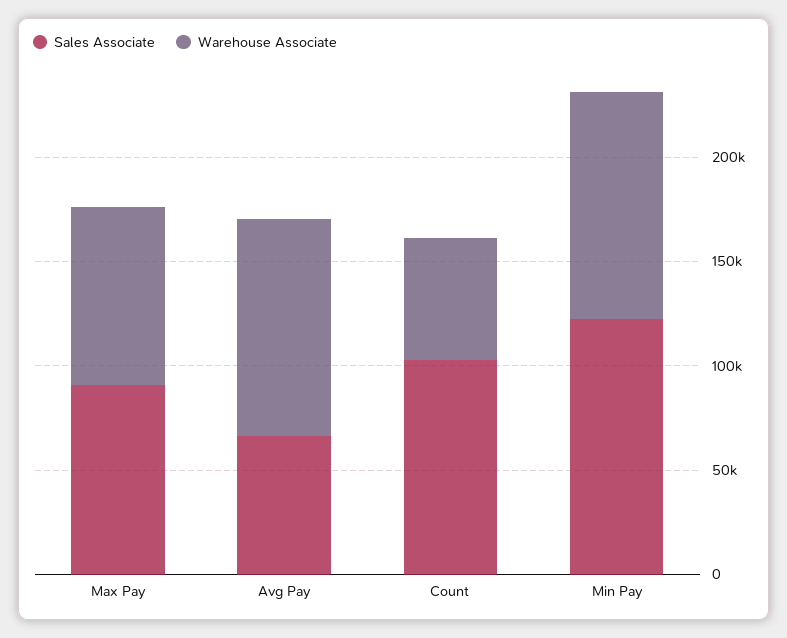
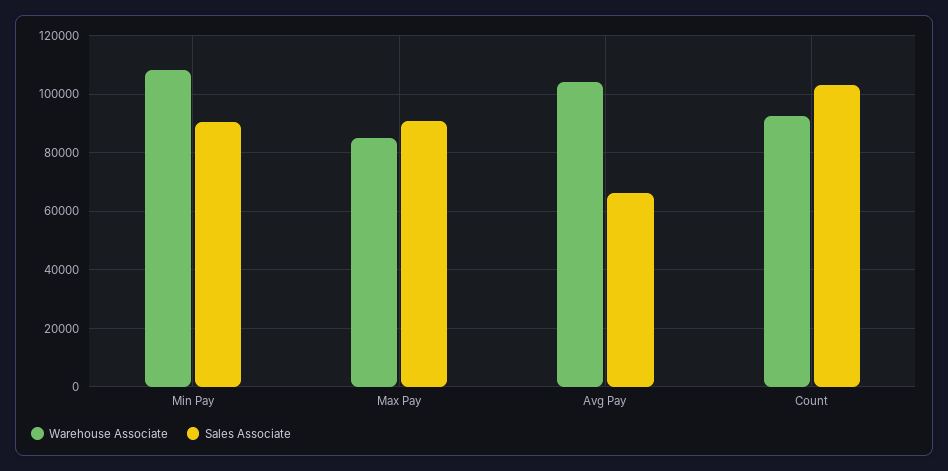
Warehouse Associate, Count: 60000 -> 92500
Sales Associate, Min Pay: 120000 -> 90000

